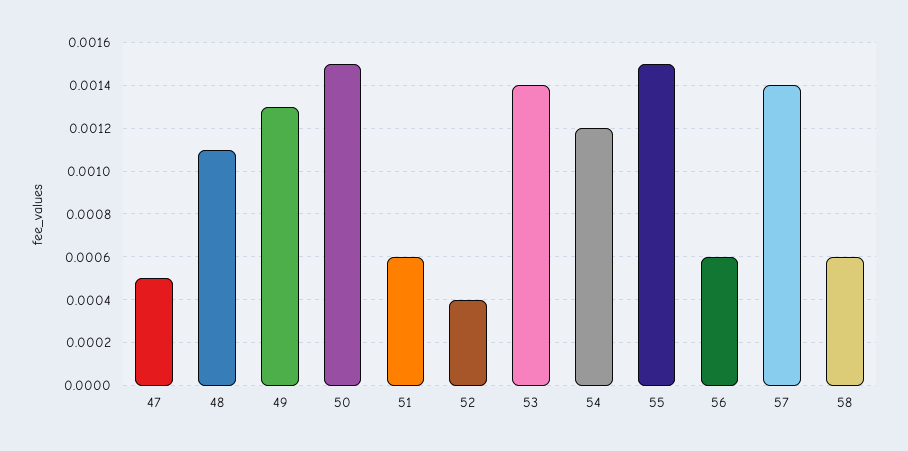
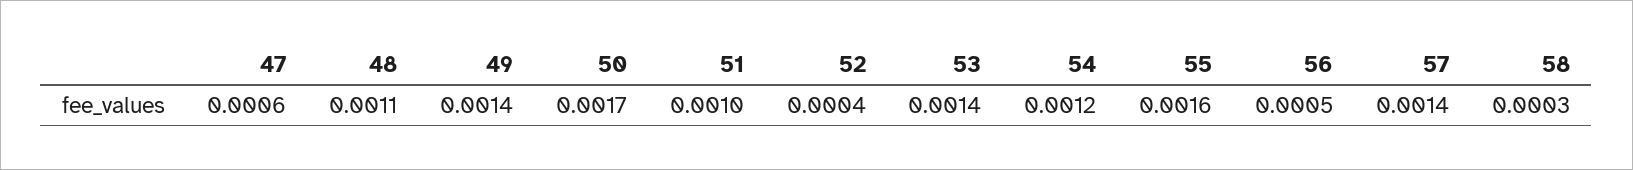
47: 0.0005 -> 0.0006
49: 0.0013 -> 0.0014
50: 0.0015 -> 0.0017
51: 0.0006 -> 0.001
55: 0.0015 -> 0.0016
56: 0.0006 -> 0.0005
58: 0.0006 -> 0.0003

